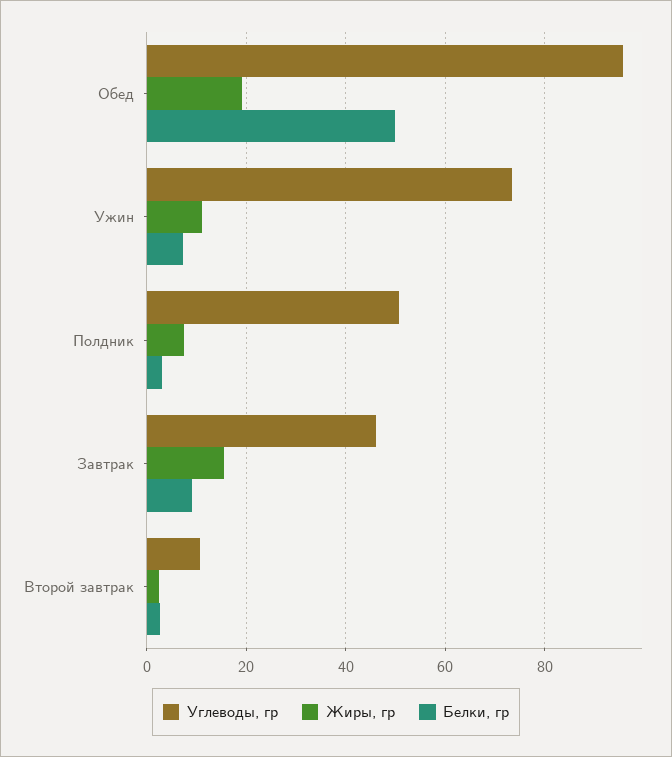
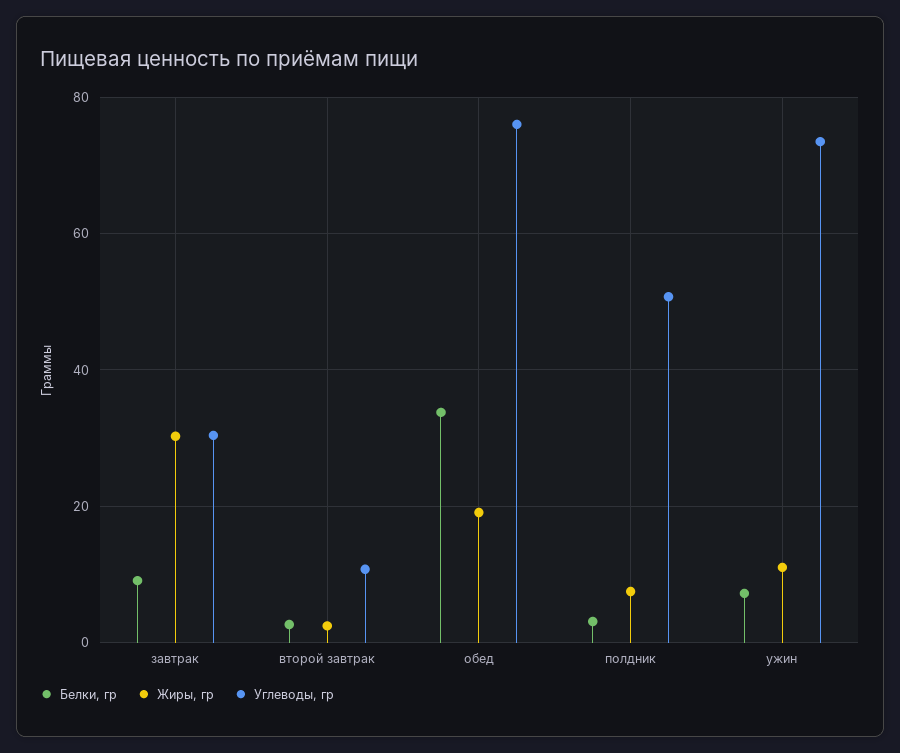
Углеводы, гр, Обед: 96 -> 76
Белки, гр, Обед: 50 -> 34
Углеводы, гр, Завтрак: 46 -> 30
Жиры, гр, Завтрак: 16 -> 30

